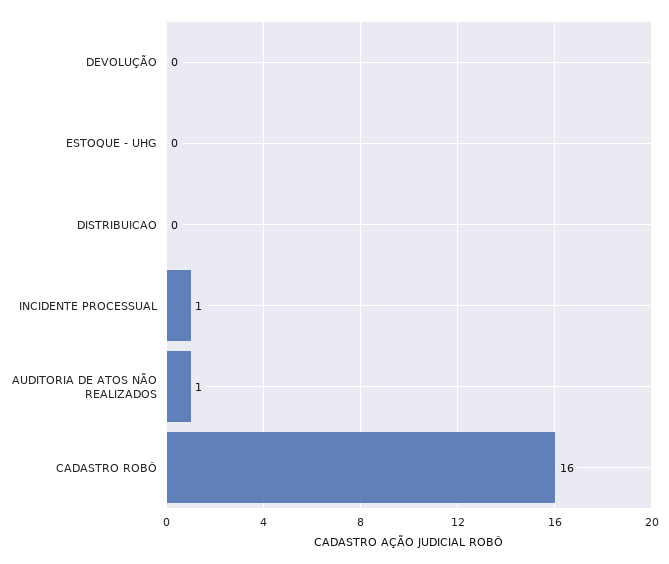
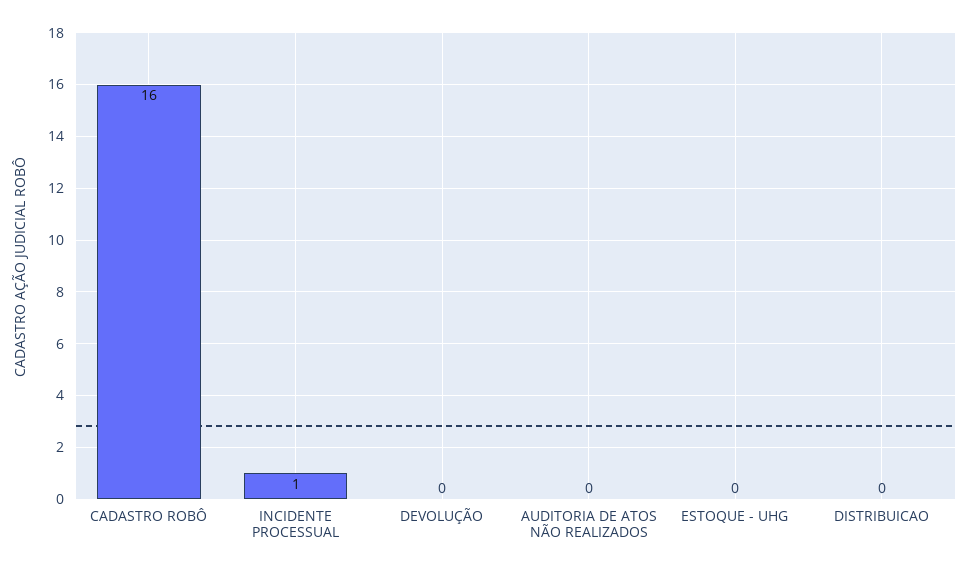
AUDITORIA DE ATOS NÃO REALIZADOS: 1 -> 0

